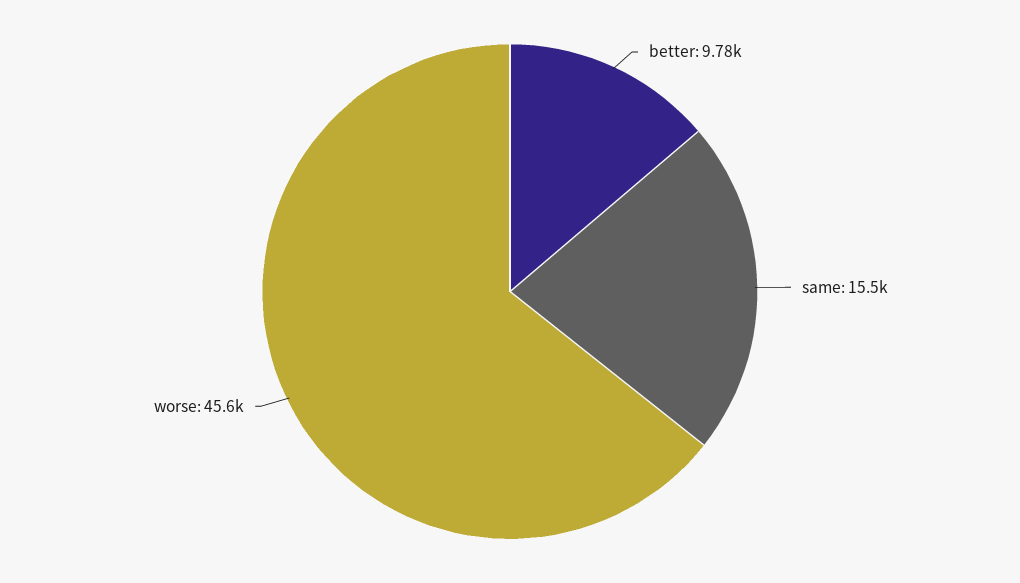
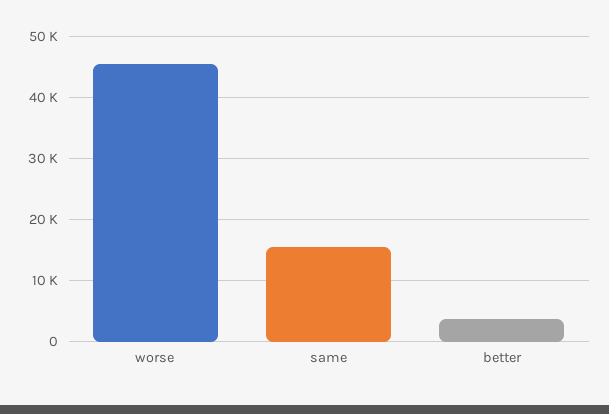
better: 9780 -> 4000

